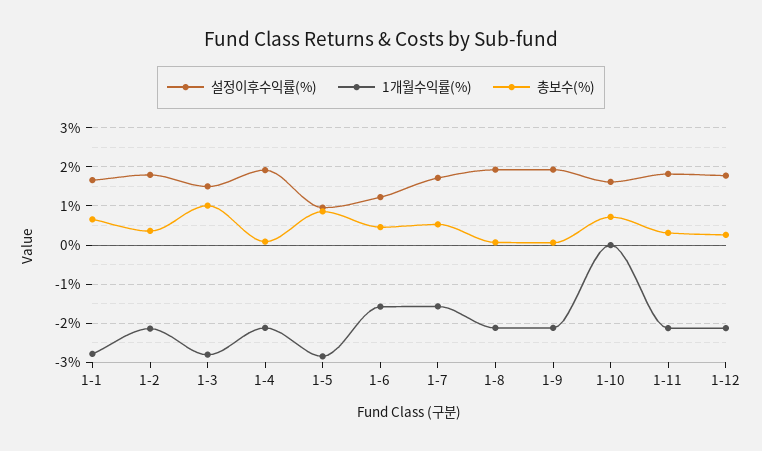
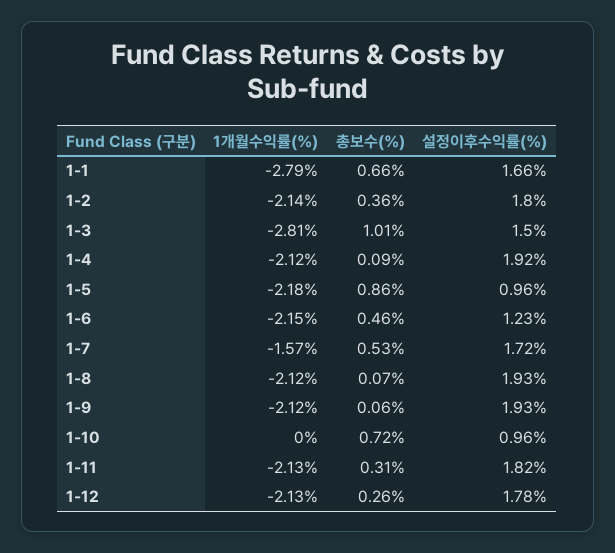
1개월수익률(%), 1-5: -2.8 -> -2.18
1개월수익률(%), 1-6: -1.6 -> -2.15
설정이후수익률(%), 1-10: 1.6 -> 0.96

